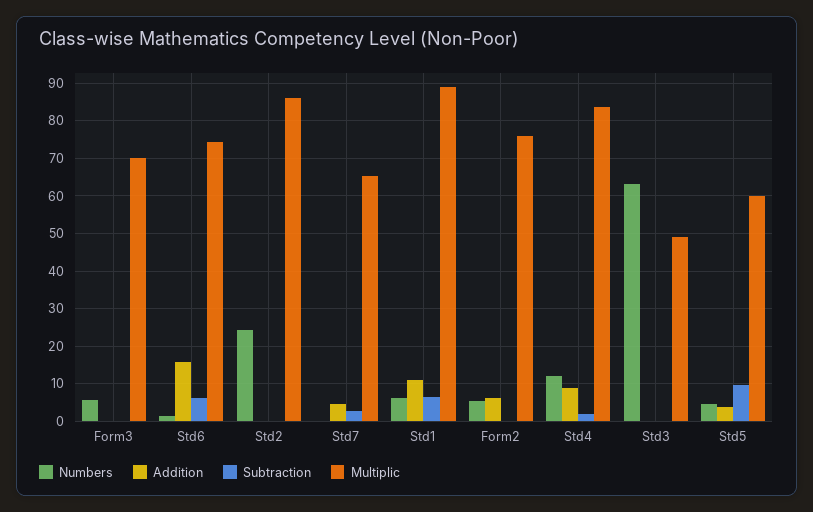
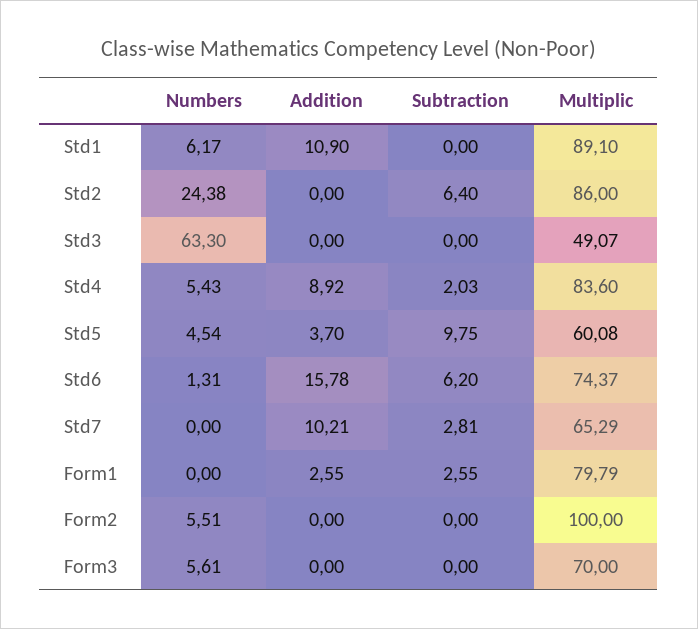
Subtraction, Std2: 0 -> 6.4
Addition, Std7: 4 -> 10.21
Subtraction, Std1: 6 -> 0
Addition, Form2: 6 -> 0
Multiplic, Form2: 76 -> 100
Numbers, Std4: 12 -> 5.43
Numbers, Form1: none -> 0
Addition, Form1: none -> 2.55
Subtraction, Form1: none -> 2.55
Multiplic, Form1: none -> 79.79

